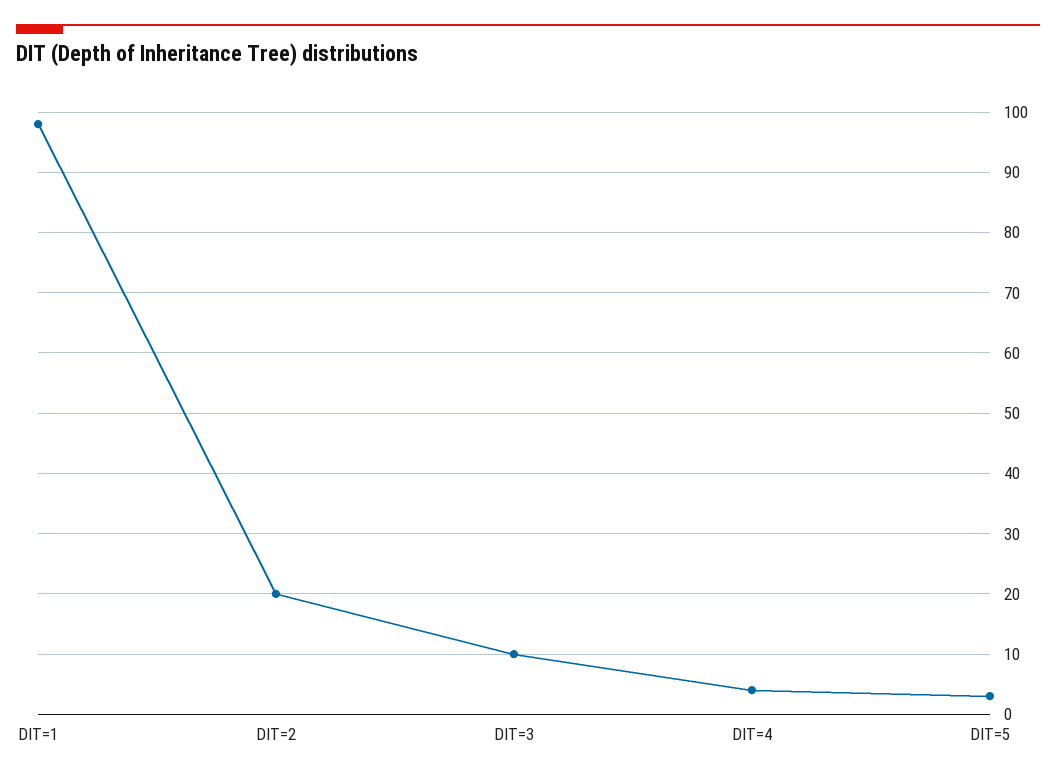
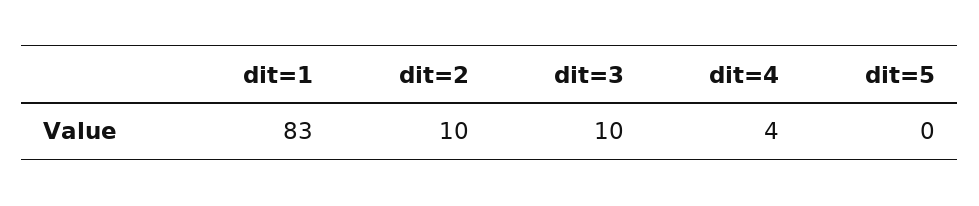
DIT=1: 98 -> 83
DIT=2: 20 -> 10
DIT=5: 3 -> 0

